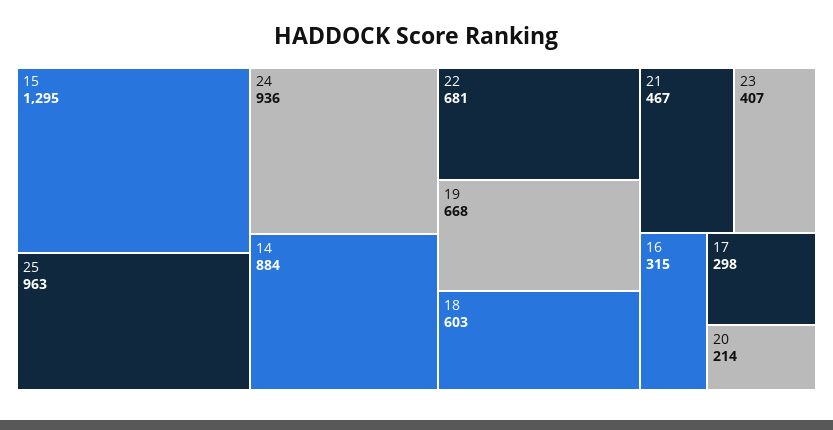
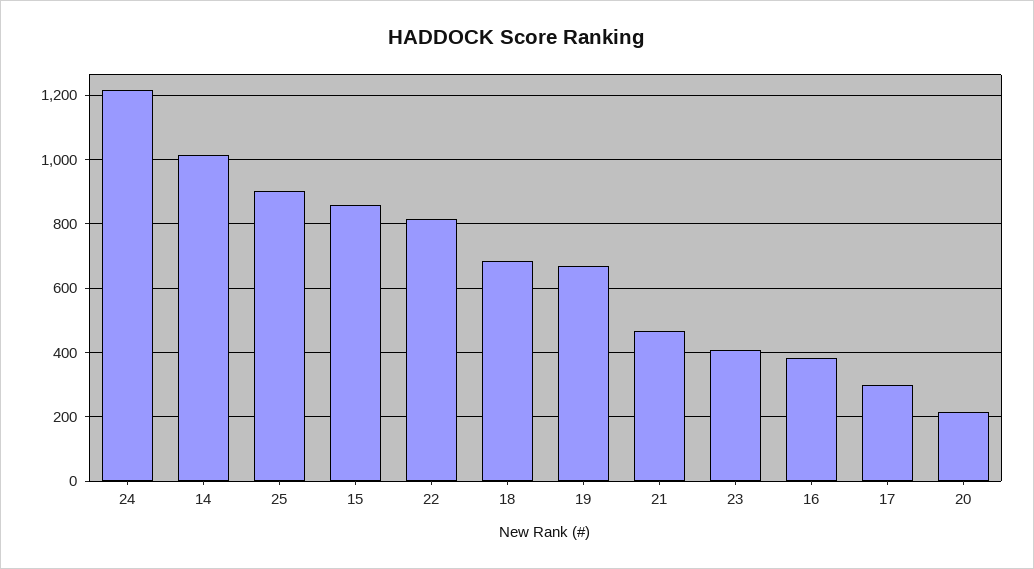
15: 1295 -> 860
25: 963 -> 900
24: 936 -> 1220
14: 884 -> 1020
22: 681 -> 820
18: 603 -> 680
16: 315 -> 380

